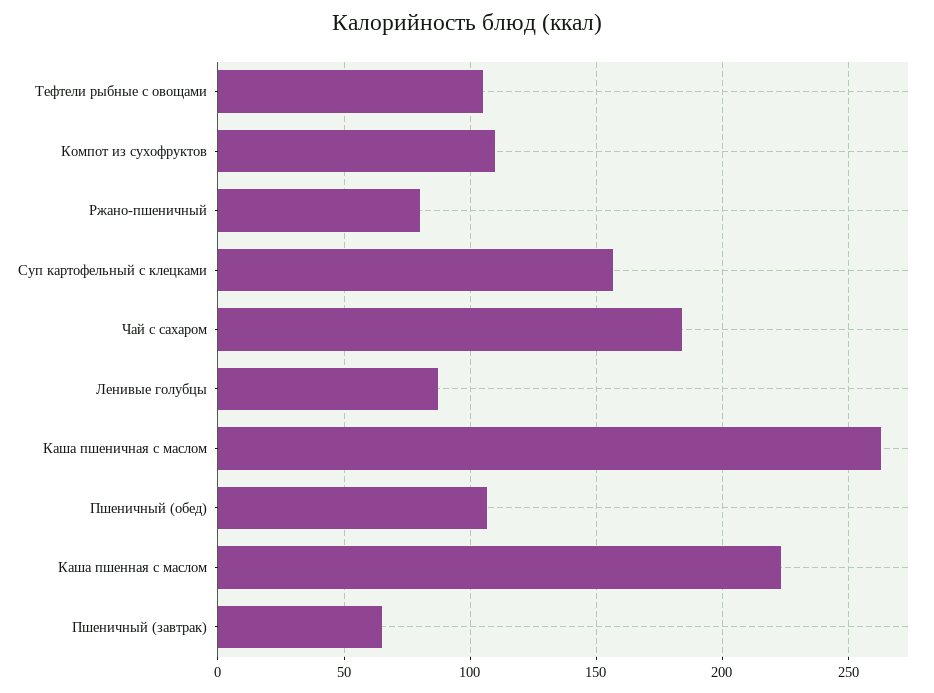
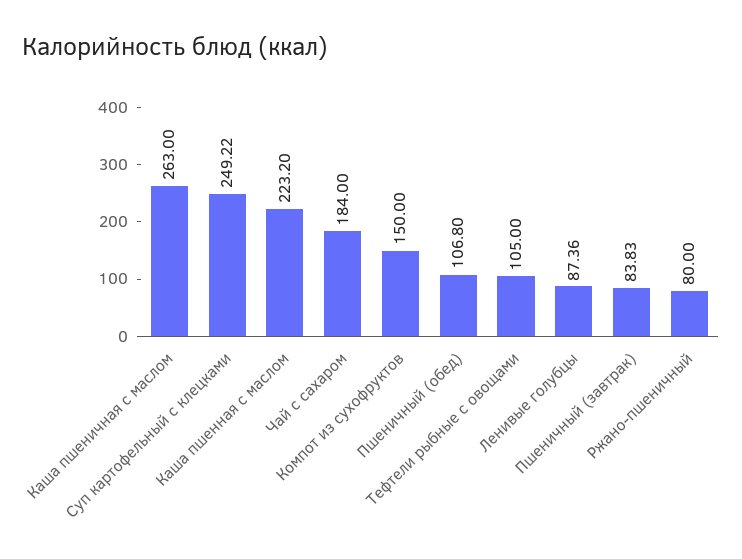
Компот из сухофруктов: 110 -> 150
Суп картофельный с клецками: 155 -> 249.22
Пшеничный (завтрак): 65 -> 83.83

